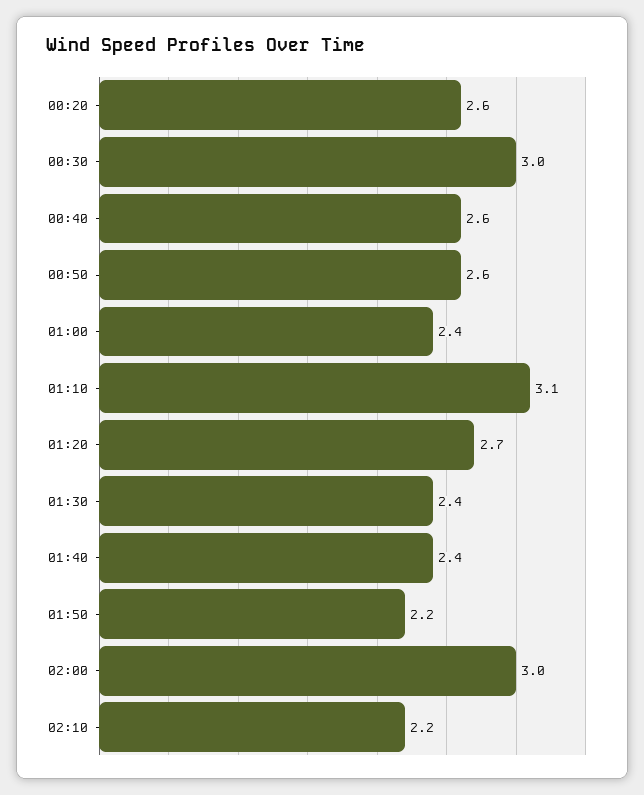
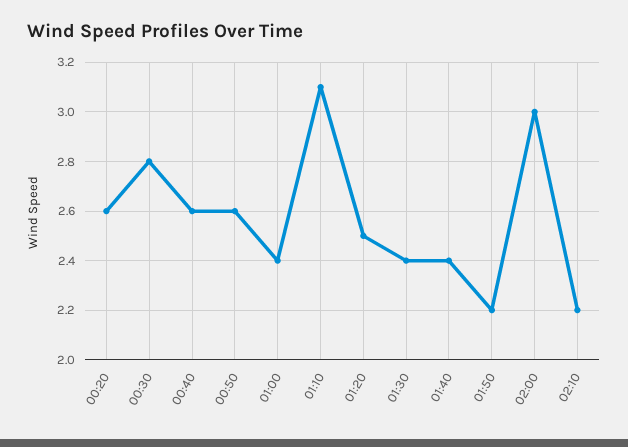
00:30: 3 -> 2.8
01:20: 2.7 -> 2.5

